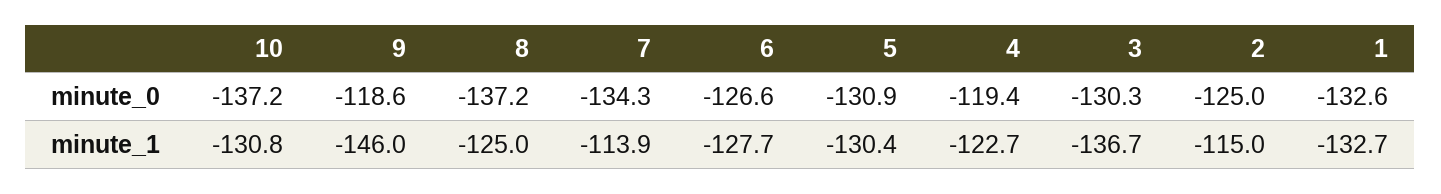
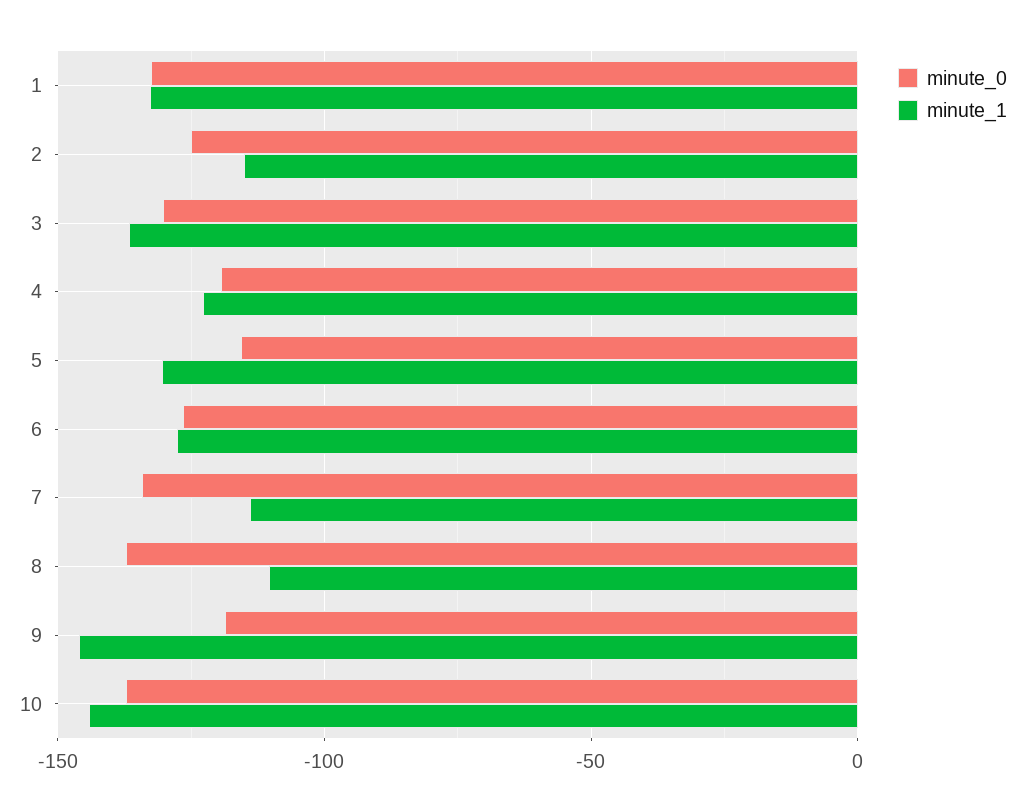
minute_0, 5: -130.9 -> -115
minute_1, 10: -130.8 -> -145
minute_1, 8: -125 -> -110

